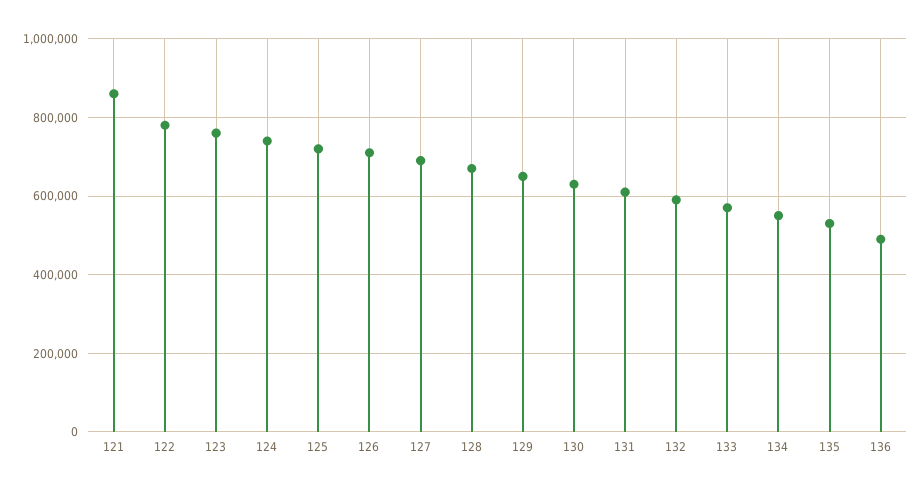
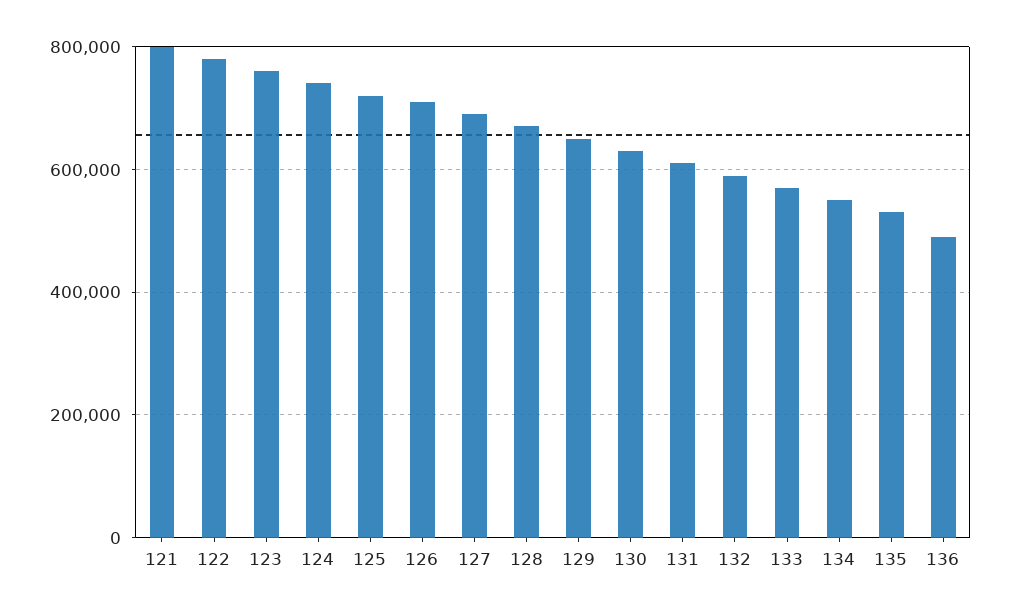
121: 860000 -> 800000

